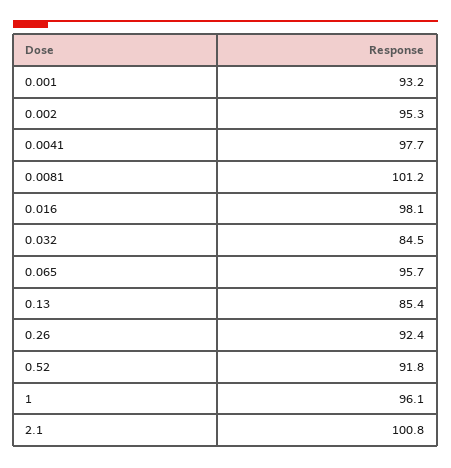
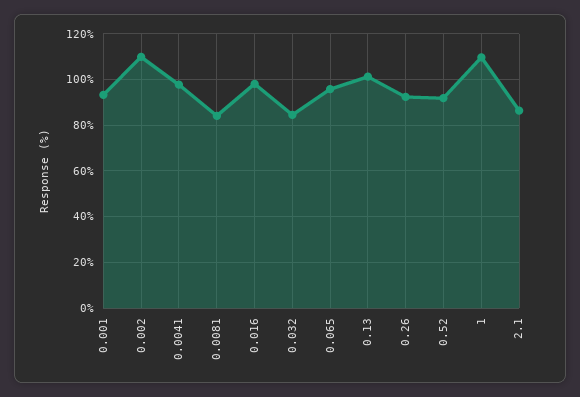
0.002: 95.3 -> 110
0.0081: 101.2 -> 85
0.13: 85.4 -> 100
1: 96.1 -> 110
2.1: 100.8 -> 85

